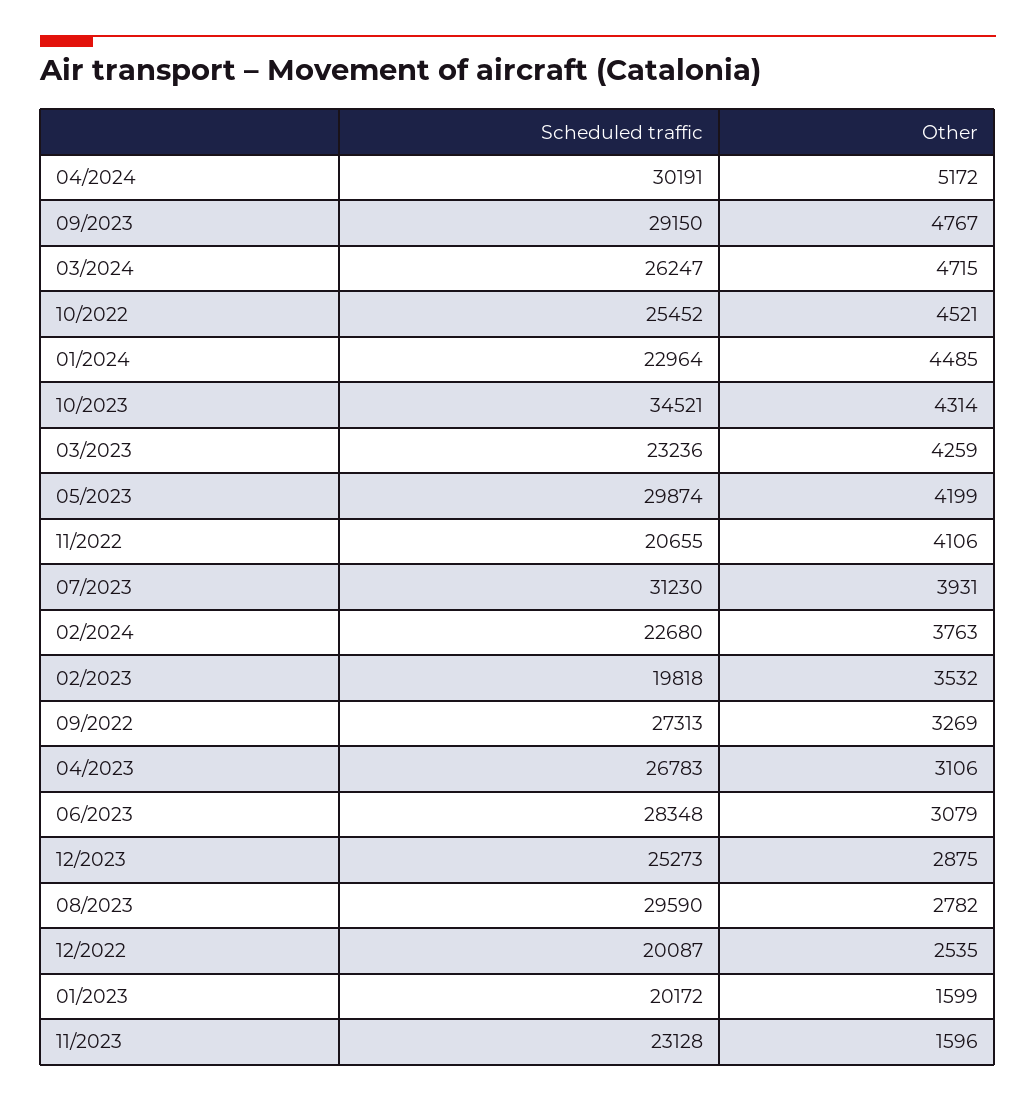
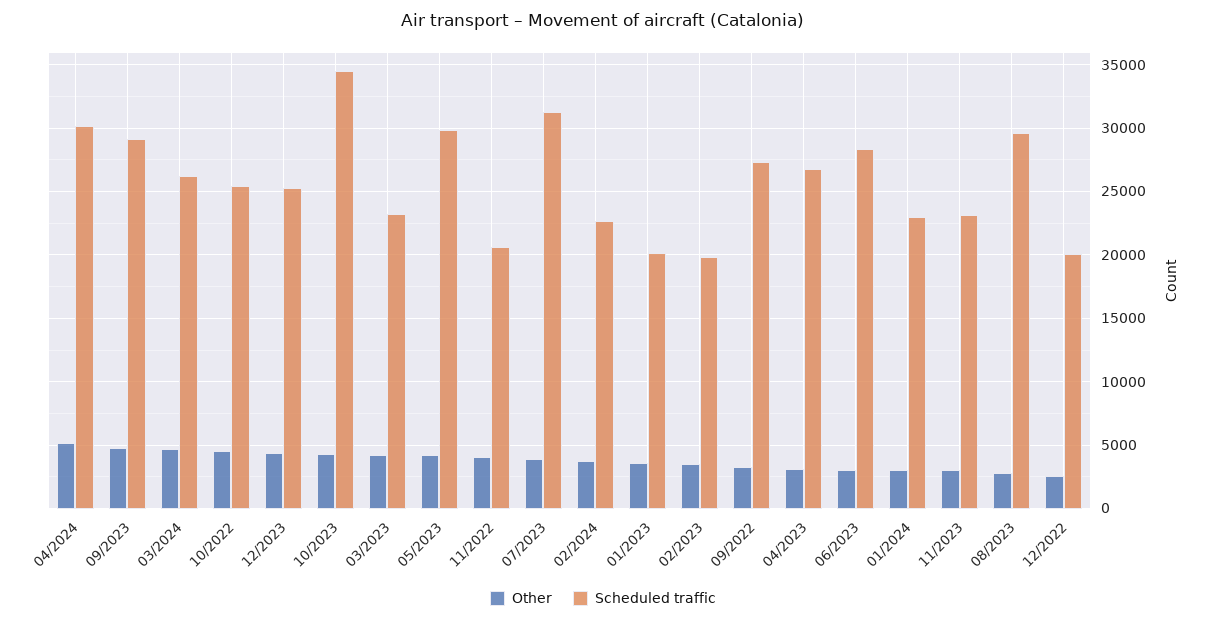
Other, 01/2024: 4485 -> 3000
Other, 12/2023: 2875 -> 4500
Other, 01/2023: 1599 -> 3500
Other, 11/2023: 1596 -> 3000

